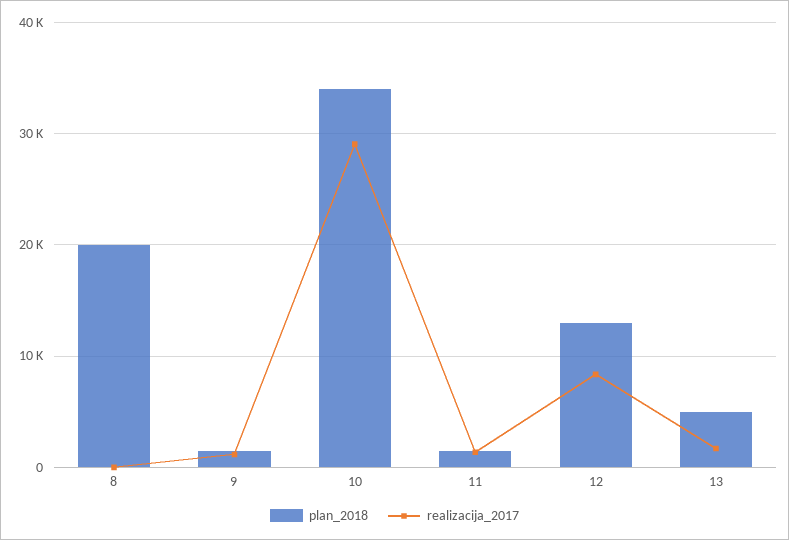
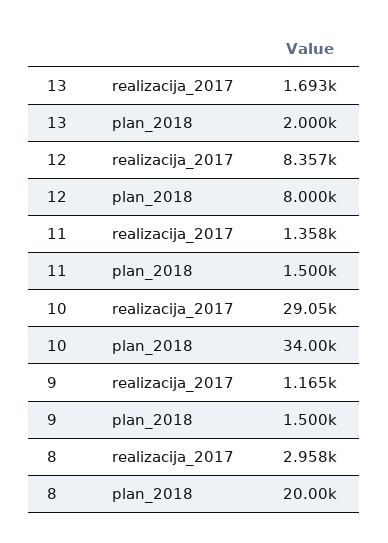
realizacija_2017, 8: 0 -> 2958
plan_2018, 12: 13000 -> 8000
plan_2018, 13: 5000 -> 2000

